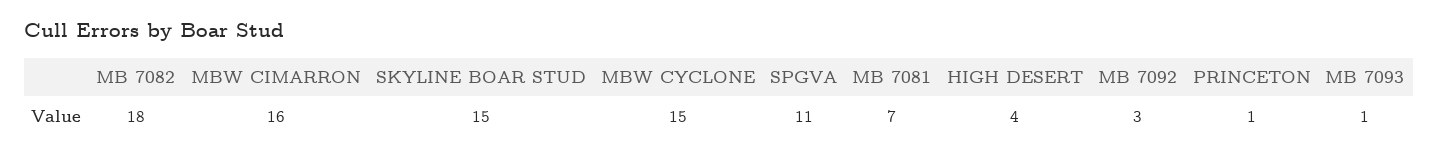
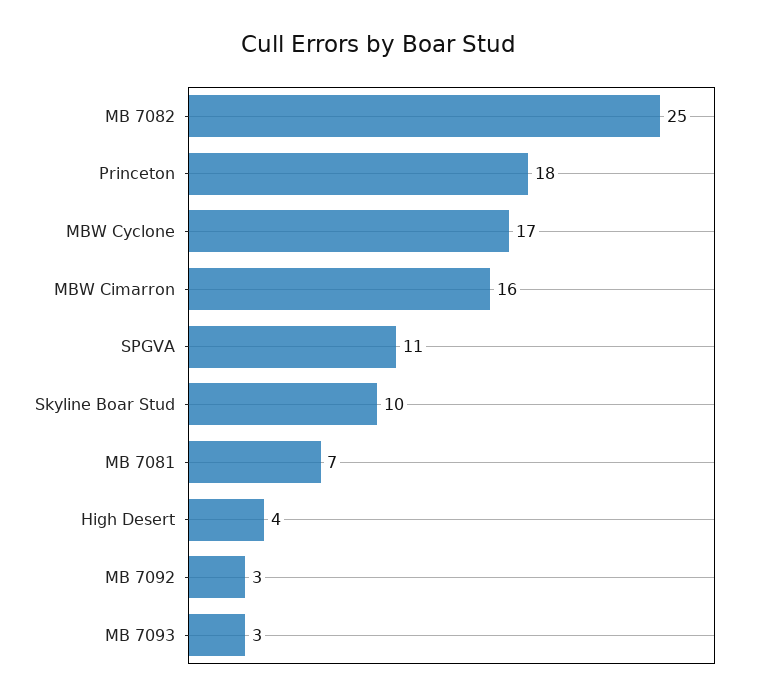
MB 7082: 18 -> 25
SKYLINE BOAR STUD: 15 -> 10
MBW CYCLONE: 15 -> 17
PRINCETON: 1 -> 18
MB 7093: 1 -> 3

